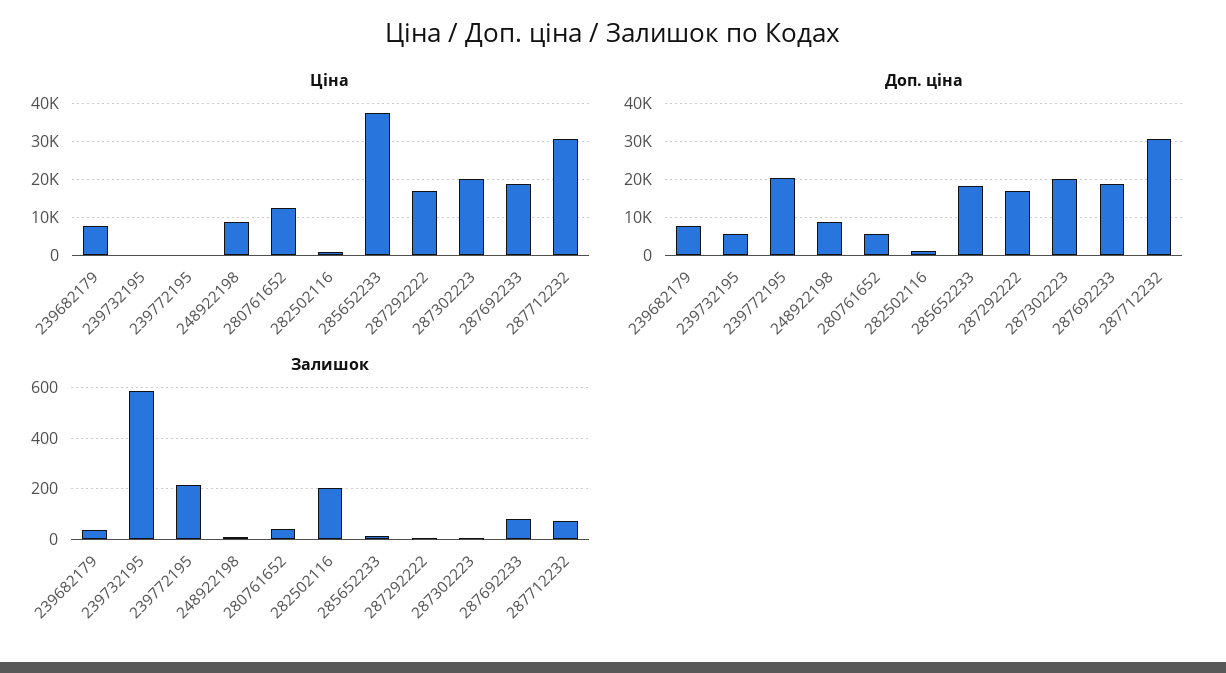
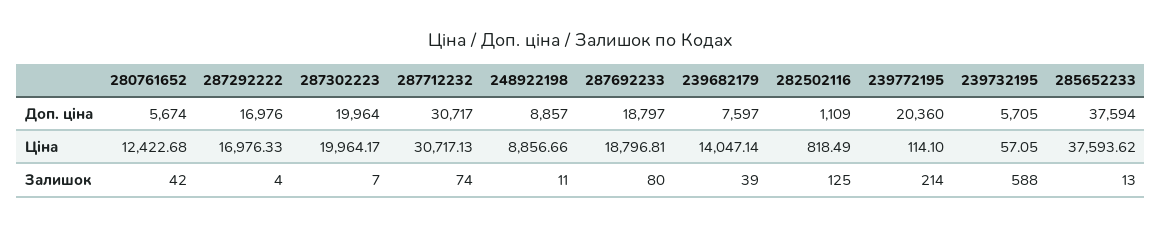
Ціна, 239682179: 8000 -> 14047.14
Доп. ціна, 285652233: 18000 -> 37594
Залишок, 282502116: 200 -> 125

